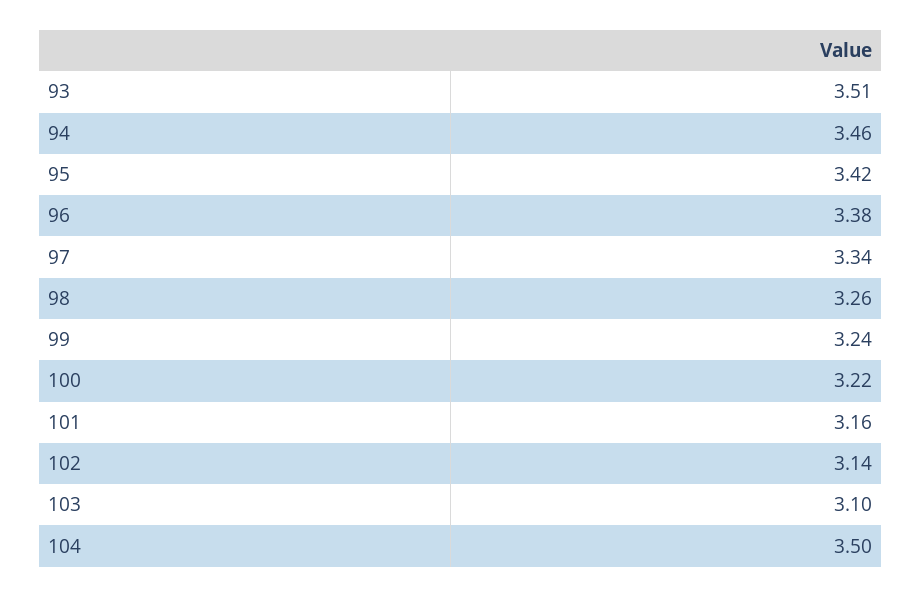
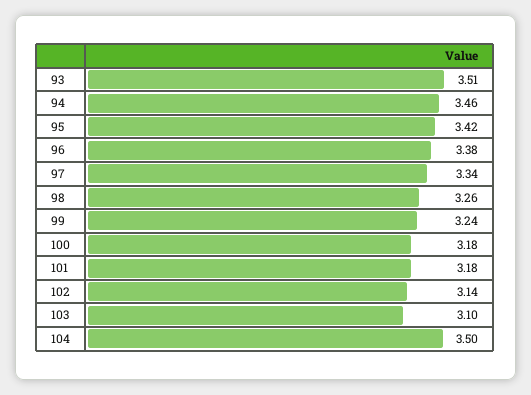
100: 3.22 -> 3.18
101: 3.16 -> 3.18

